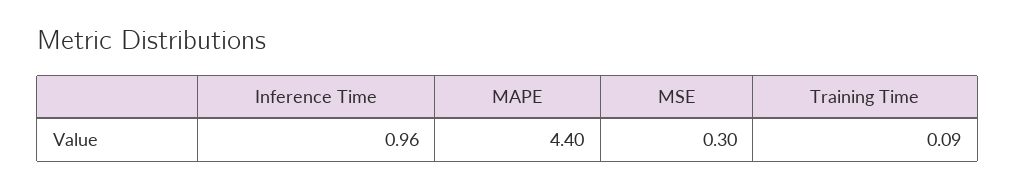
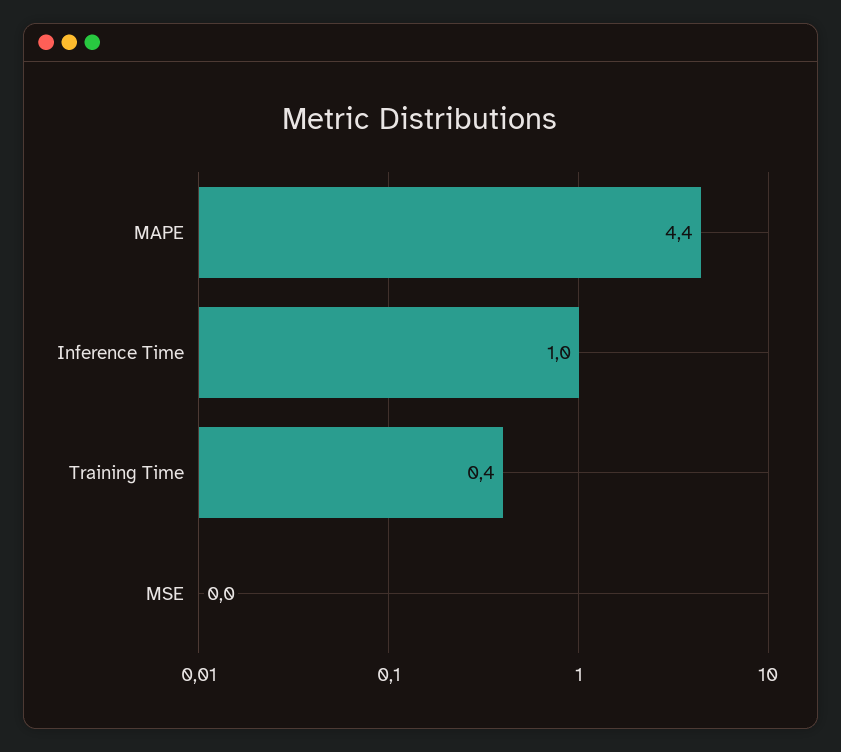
MSE: 0.3 -> 0
Training Time: 0.09 -> 0.4

